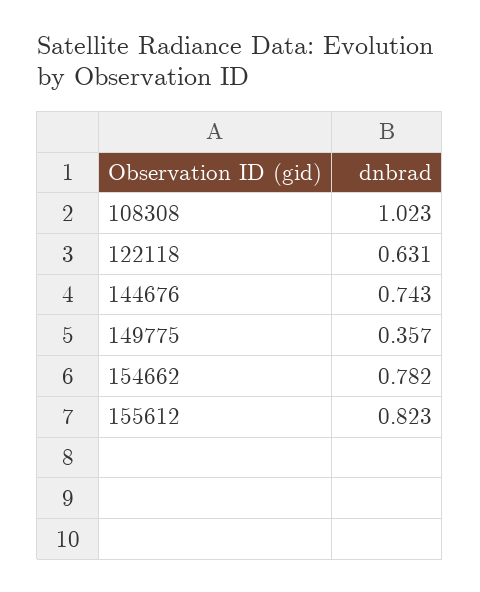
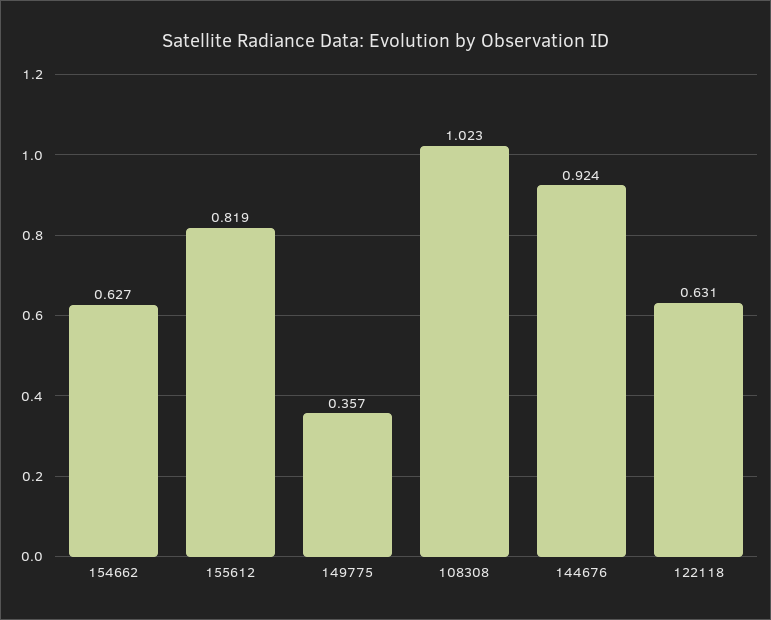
144676: 0.743 -> 0.924
154662: 0.782 -> 0.627
155612: 0.823 -> 0.819

